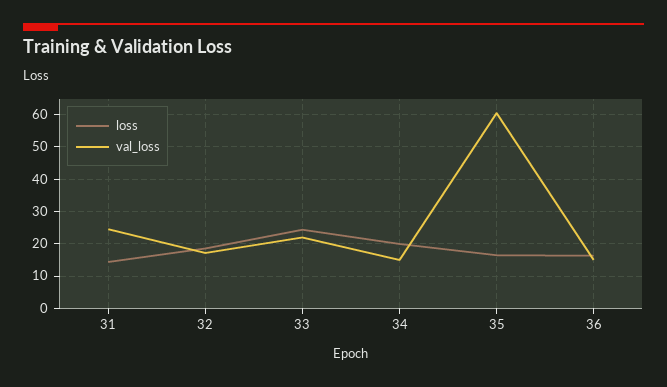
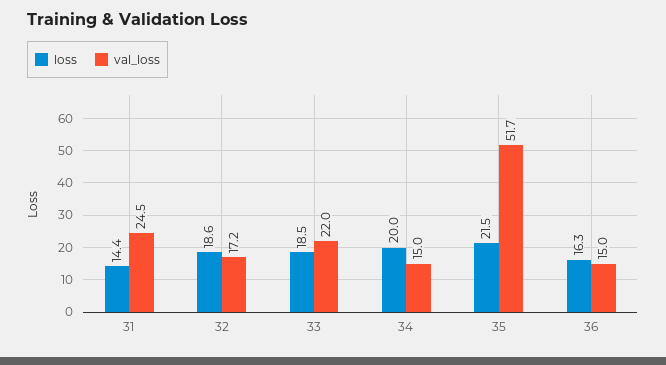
loss, 33: 24 -> 18.5
loss, 35: 16 -> 21.5
val_loss, 35: 60 -> 51.7

